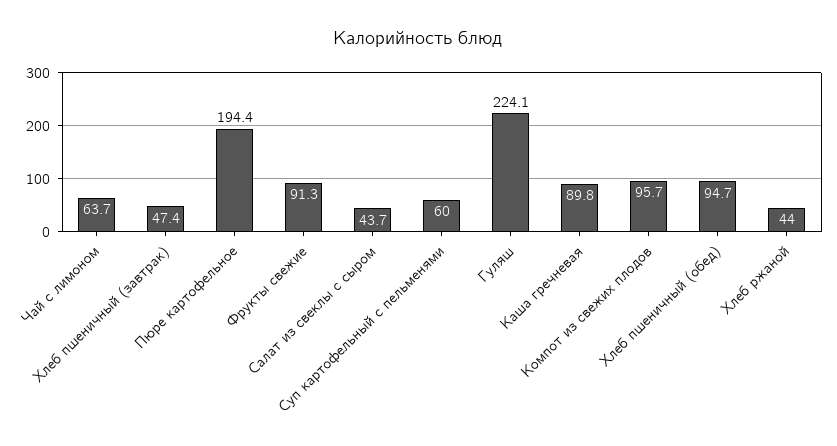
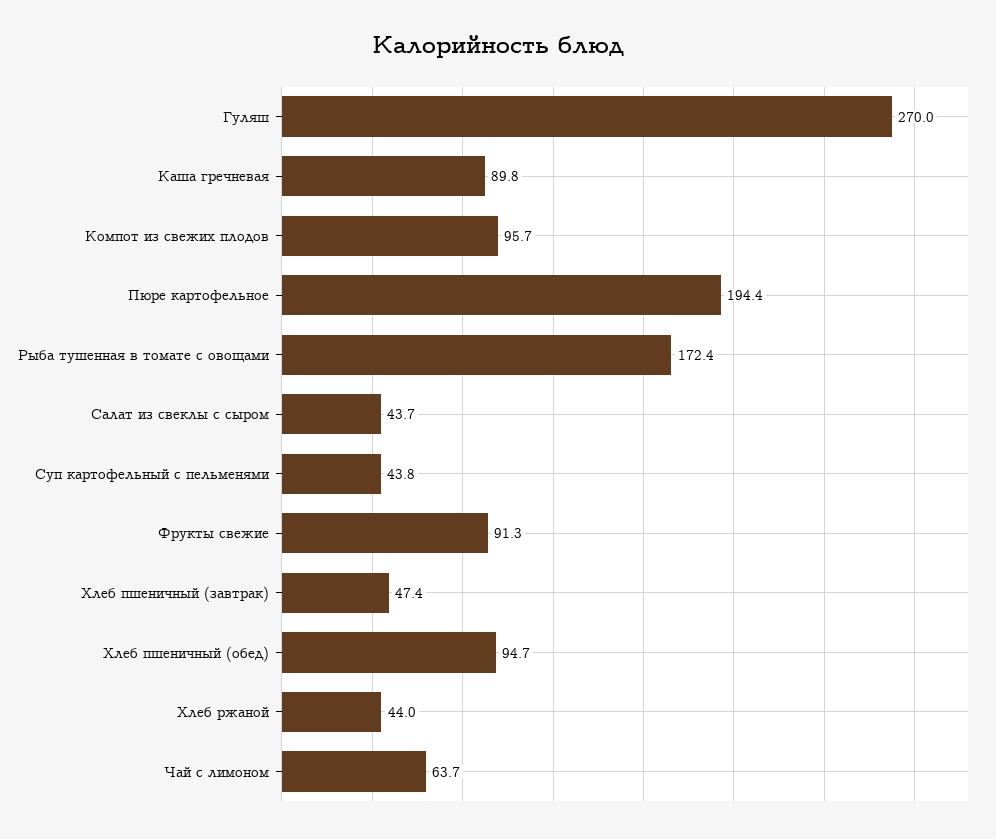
Суп картофельный с пельменями: 60 -> 43.8
Гуляш: 224.1 -> 270
Рыба тушенная в томате с овощами: none -> 172.4

